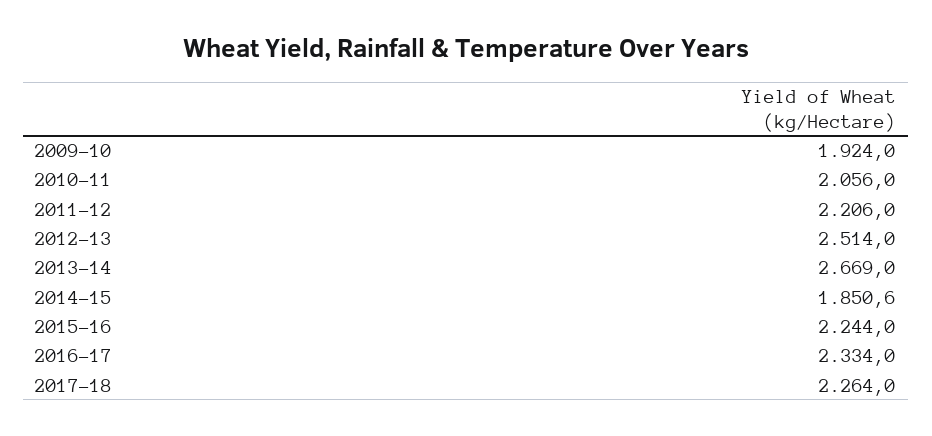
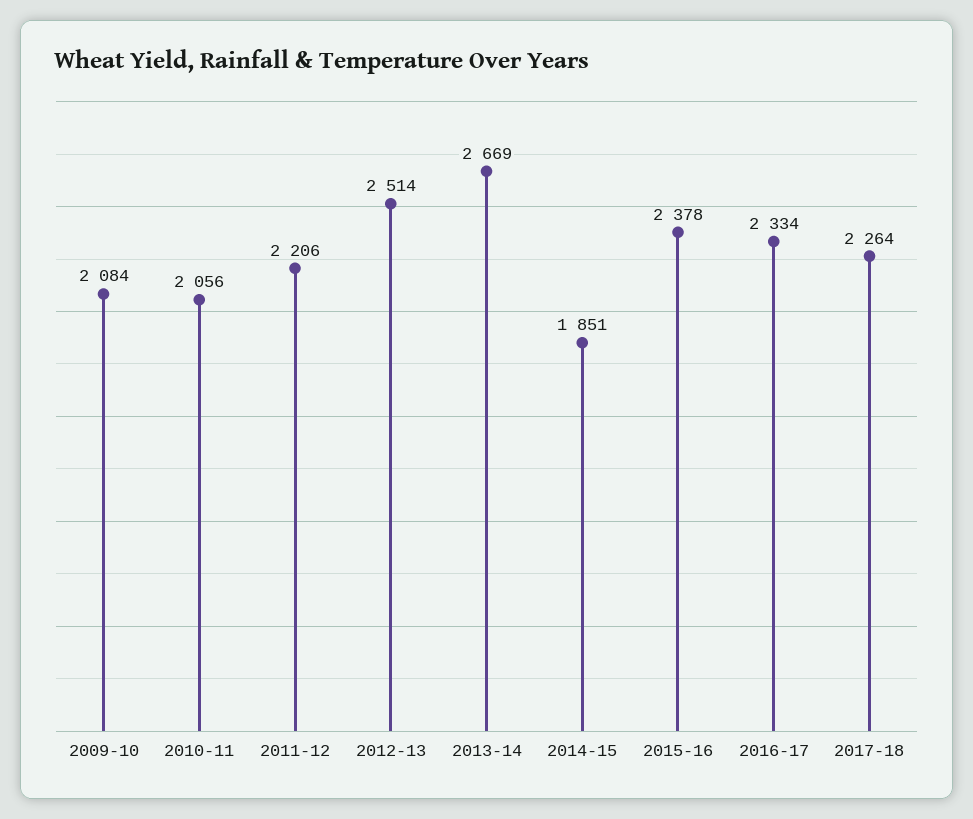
2009-10: 1924 -> 2084
2015-16: 2244 -> 2378

